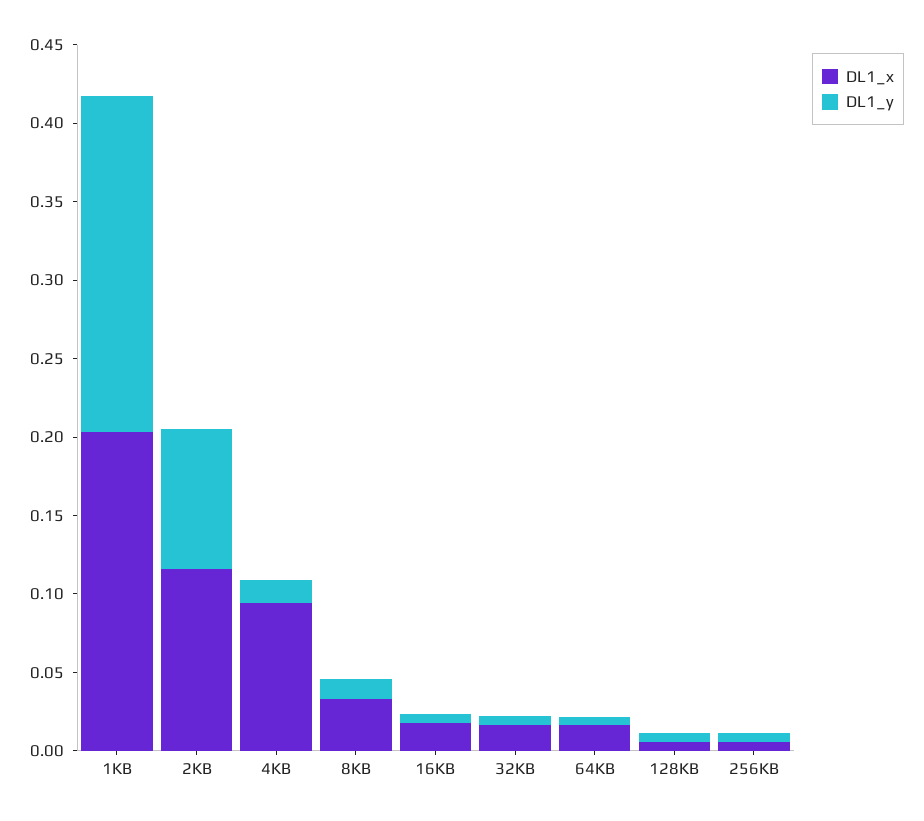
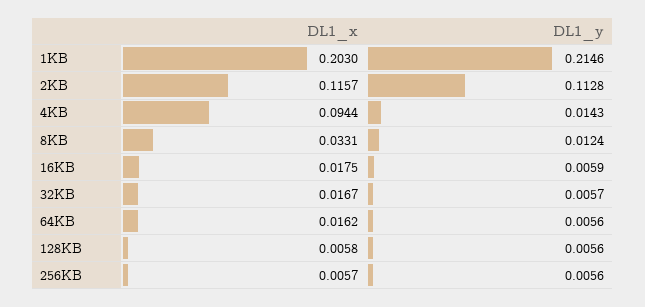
DL1_y, 2KB: 0.09 -> 0.1128

